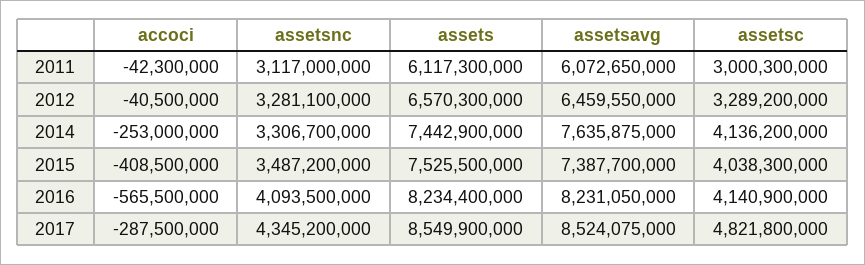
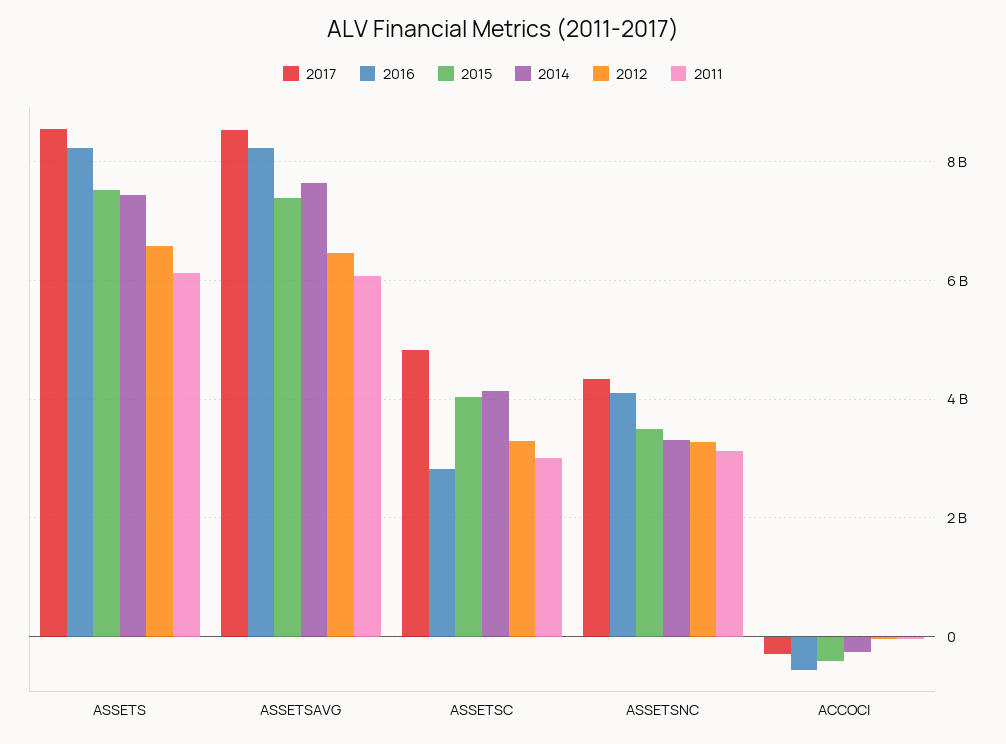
2016, assetsc: 4140900000 -> 2800000000

